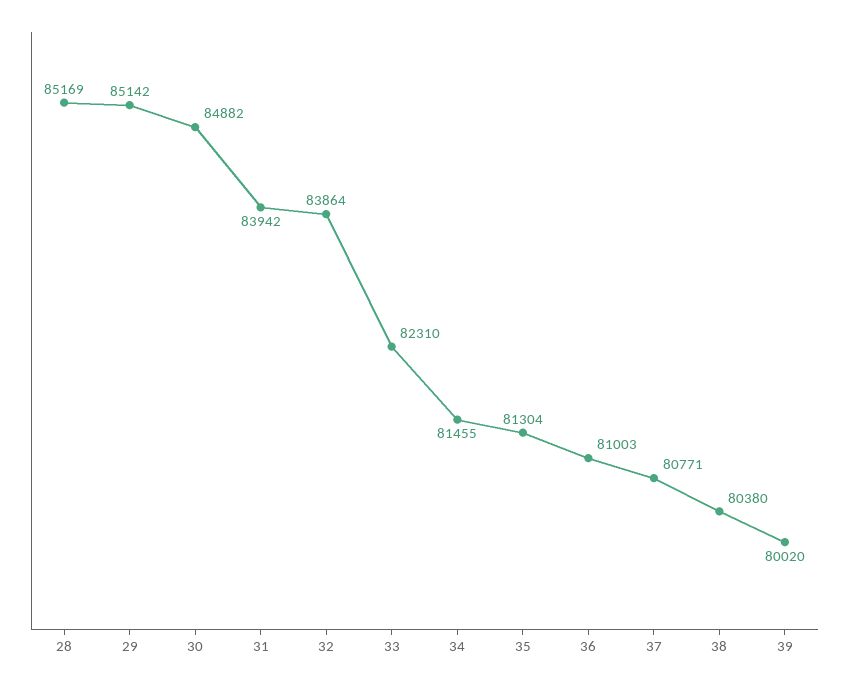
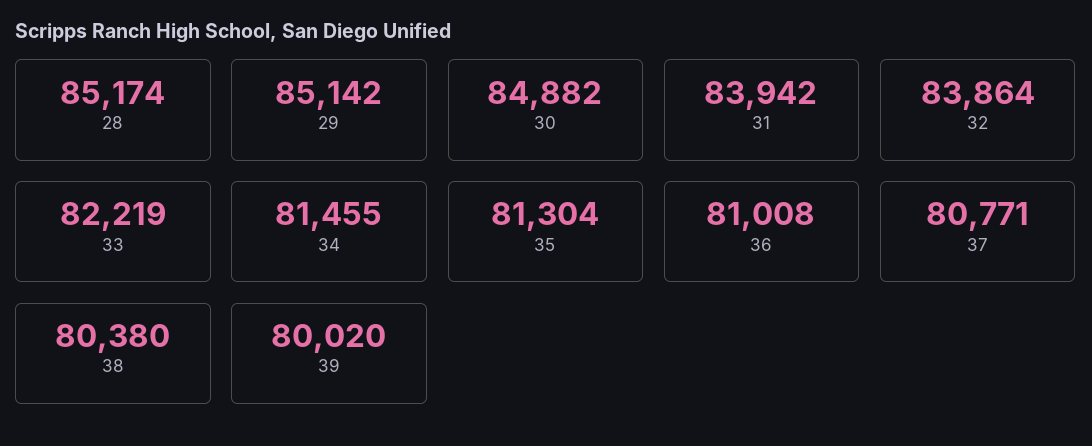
28: 85169 -> 85174
33: 82310 -> 82219
36: 81003 -> 81008

